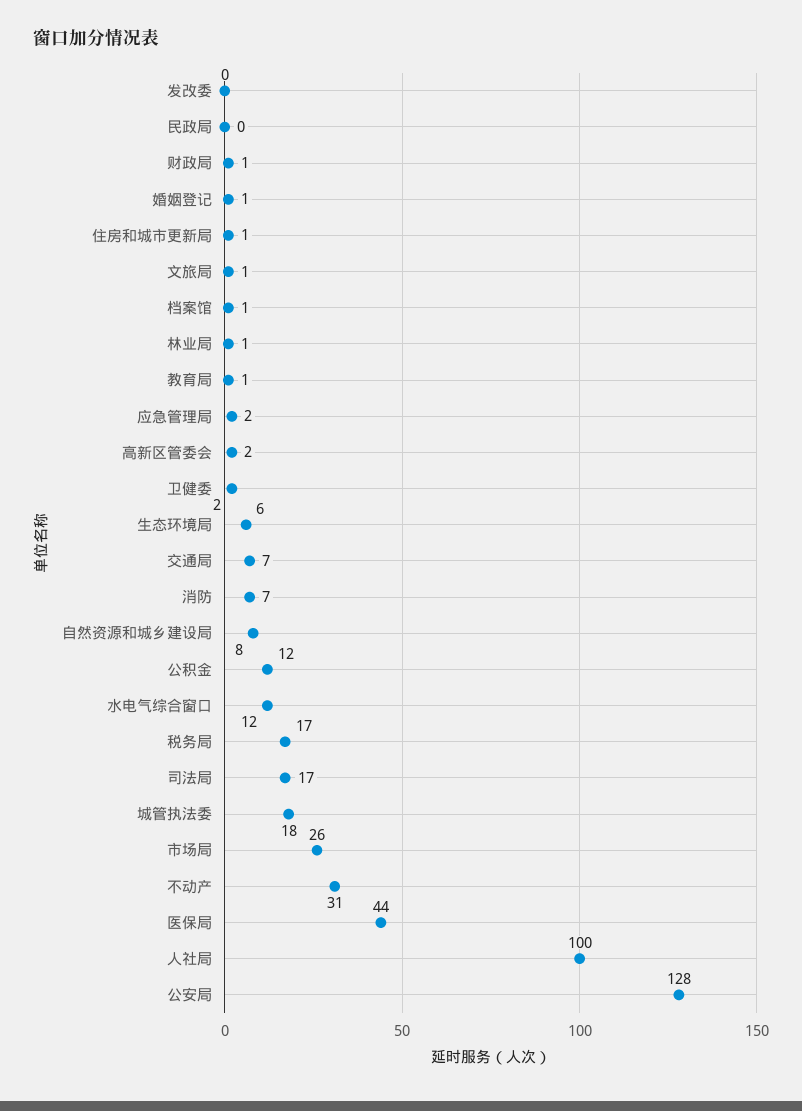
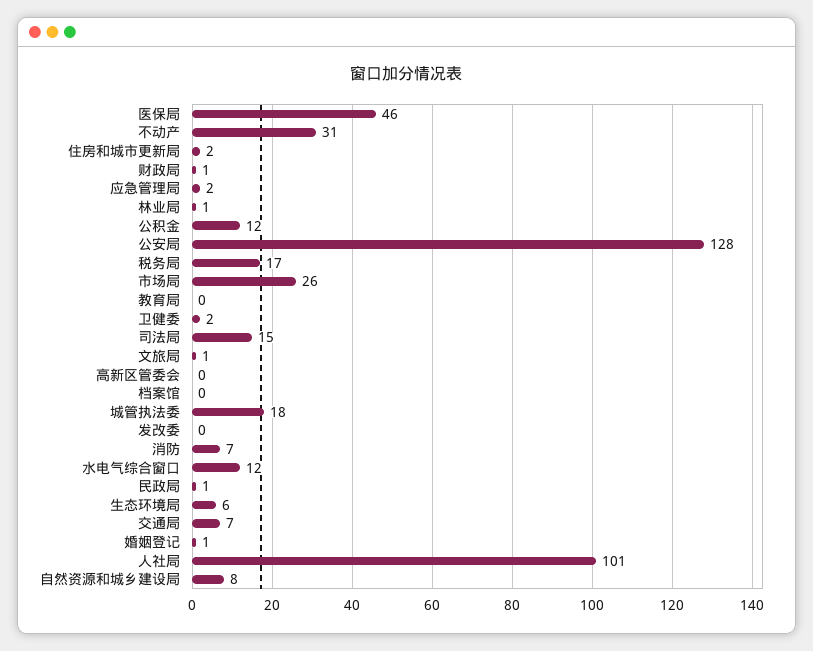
民政局: 0 -> 1
住房和城市更新局: 1 -> 2
档案馆: 1 -> 0
教育局: 1 -> 0
高新区管委会: 2 -> 0
司法局: 17 -> 15
医保局: 44 -> 46
人社局: 100 -> 101

